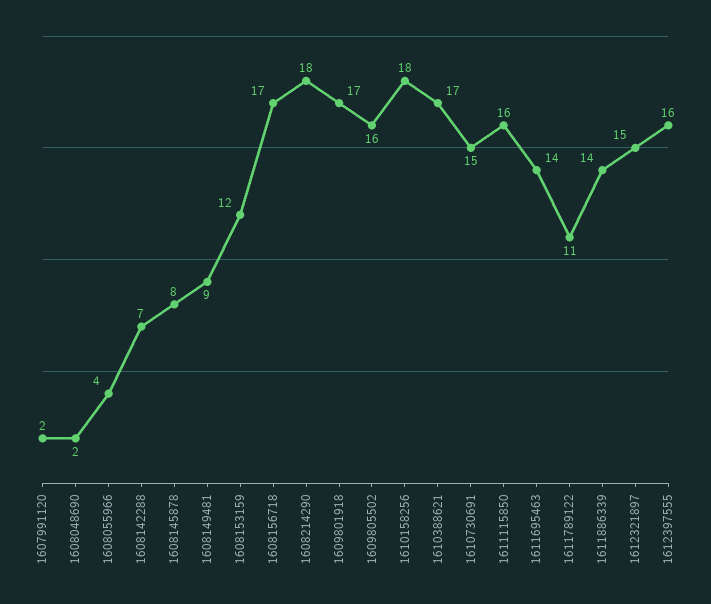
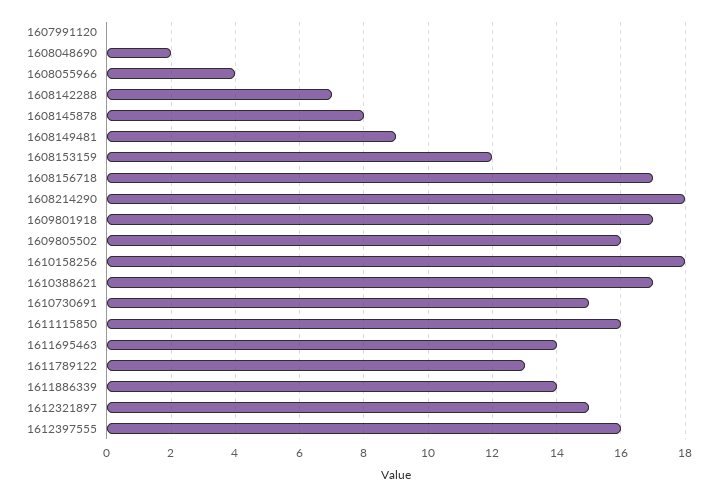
1607991120: 2 -> 0
1611789122: 11 -> 13

